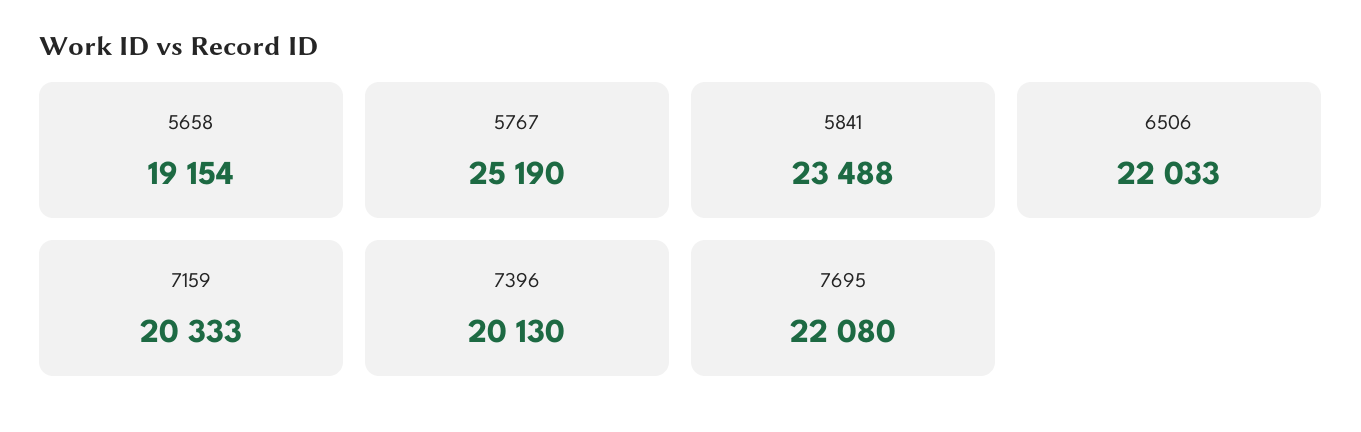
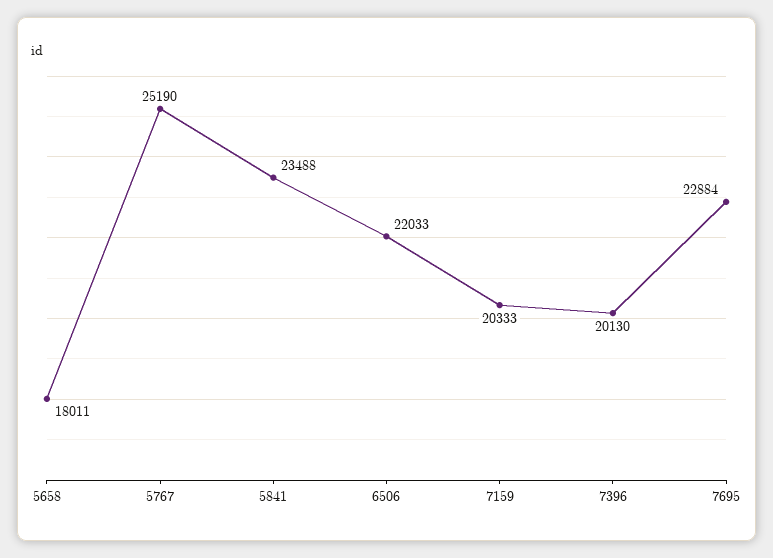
5658: 19154 -> 18011
7695: 22080 -> 22884

